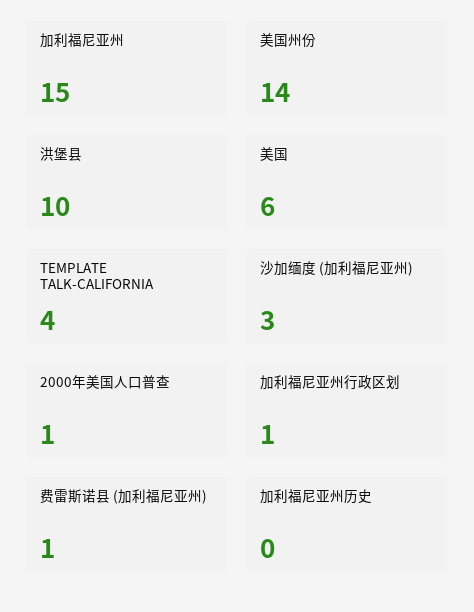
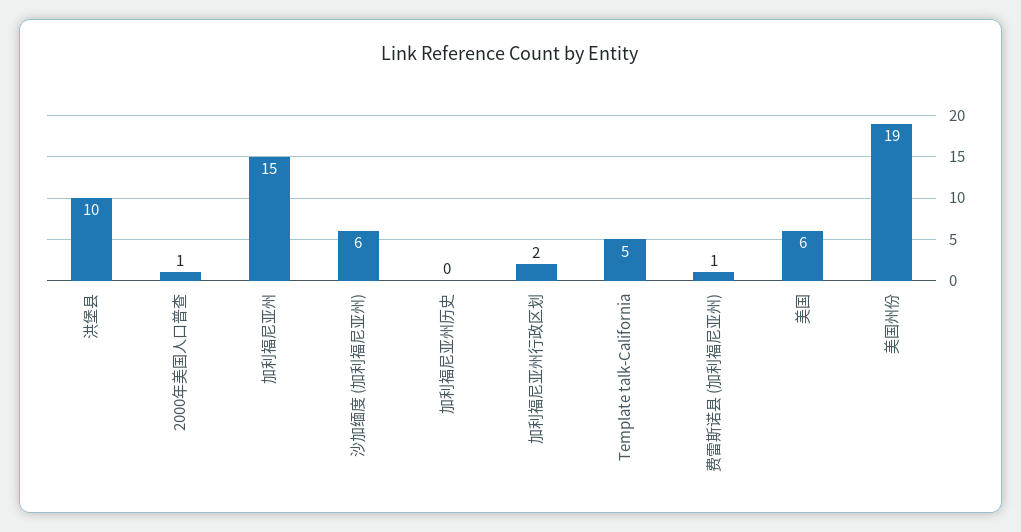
美国州份: 14 -> 19
TEMPLATE TALK-CALIFORNIA: 4 -> 5
沙加缅度 (加利福尼亚州): 3 -> 6
加利福尼亚州行政区划: 1 -> 2

